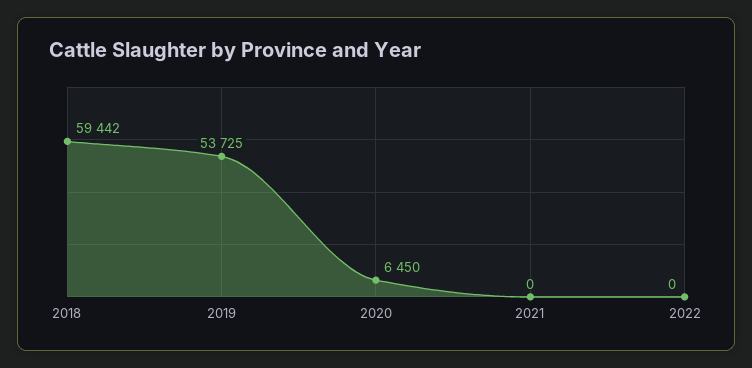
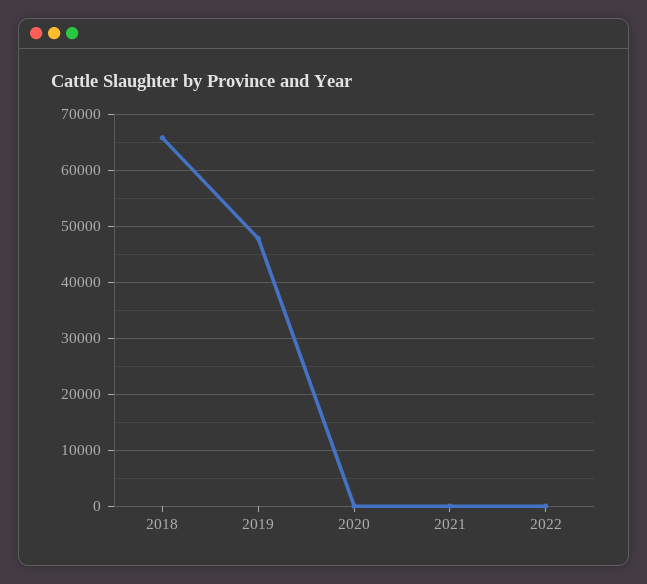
2018: 59442 -> 66000
2019: 53725 -> 48000
2020: 6450 -> 0

